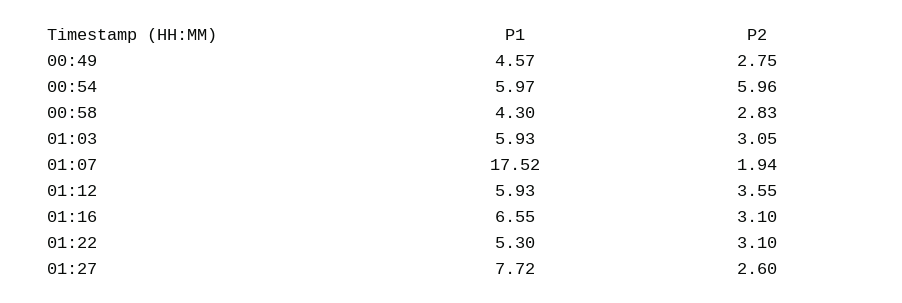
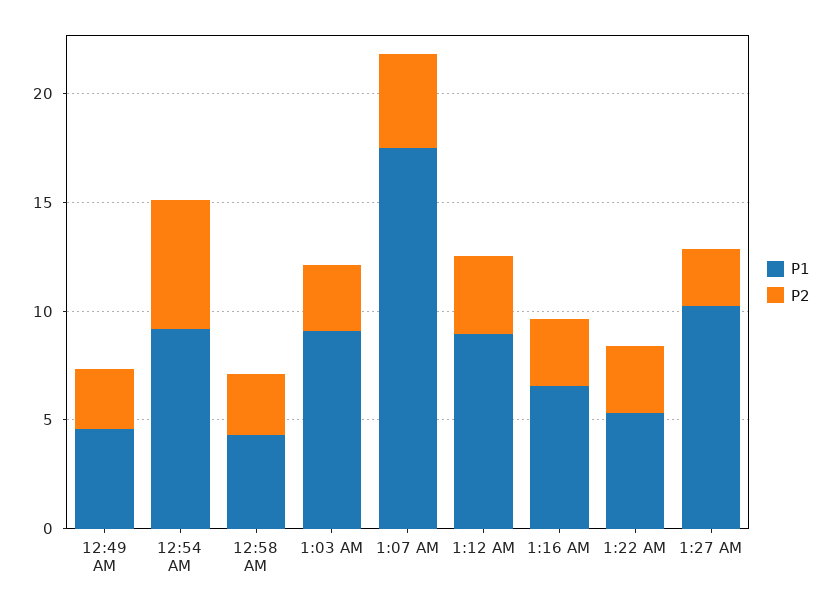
P1, 00:54: 5.97 -> 9
P1, 01:03: 5.93 -> 9
P2, 01:07: 1.94 -> 4
P1, 01:12: 5.93 -> 9
P1, 01:27: 7.72 -> 10

